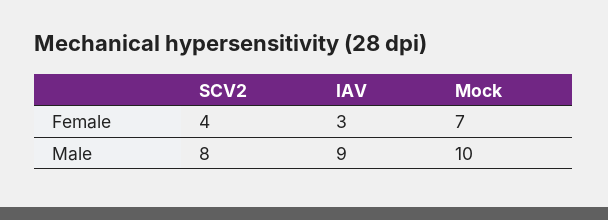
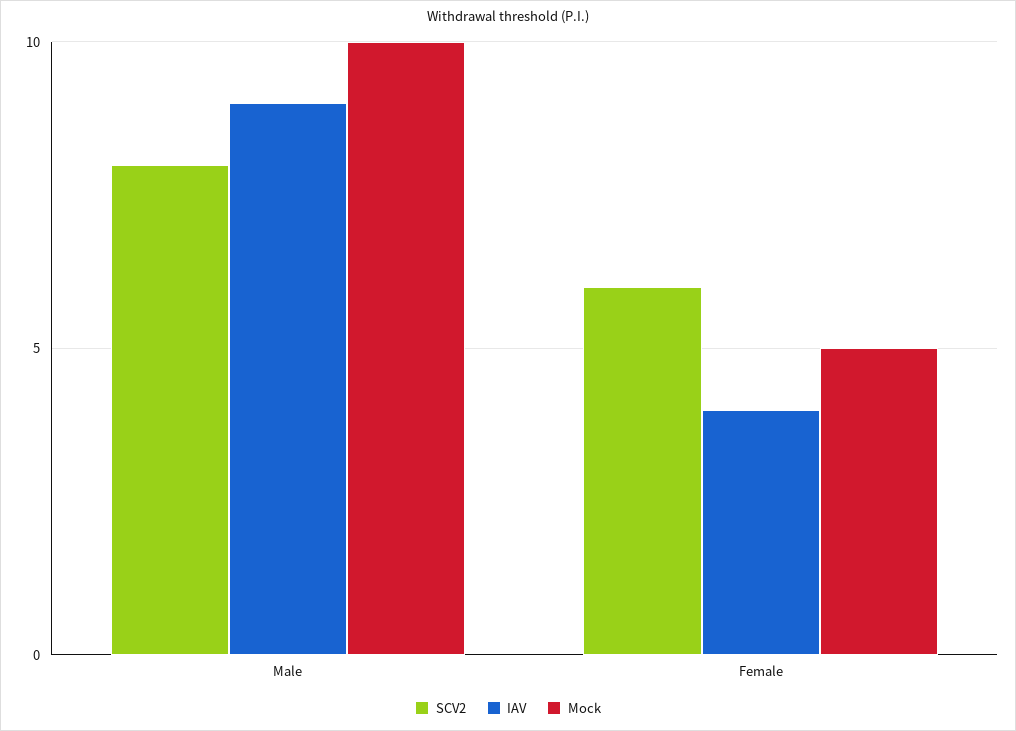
SCV2, Female: 4 -> 6
IAV, Female: 3 -> 4
Mock, Female: 7 -> 5

